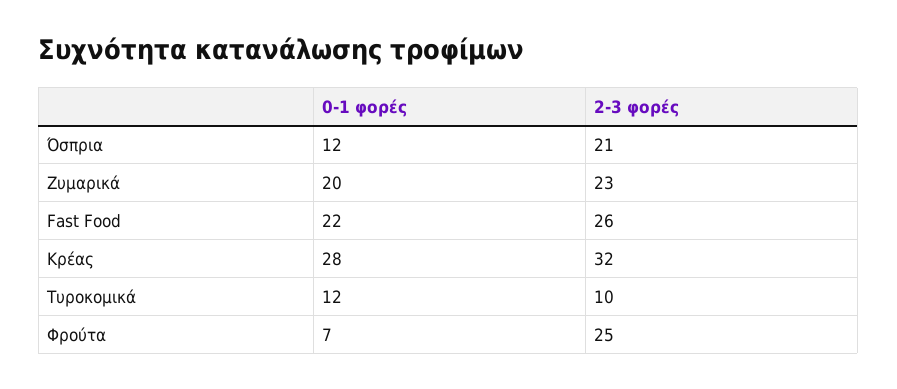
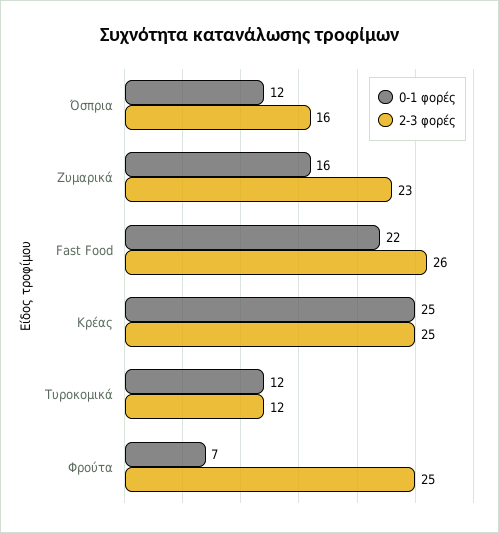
2-3 φορές, Όσπρια: 21 -> 16
0-1 φορές, Ζυμαρικά: 20 -> 16
0-1 φορές, Κρέας: 28 -> 25
2-3 φορές, Κρέας: 32 -> 25
2-3 φορές, Τυροκομικά: 10 -> 12

